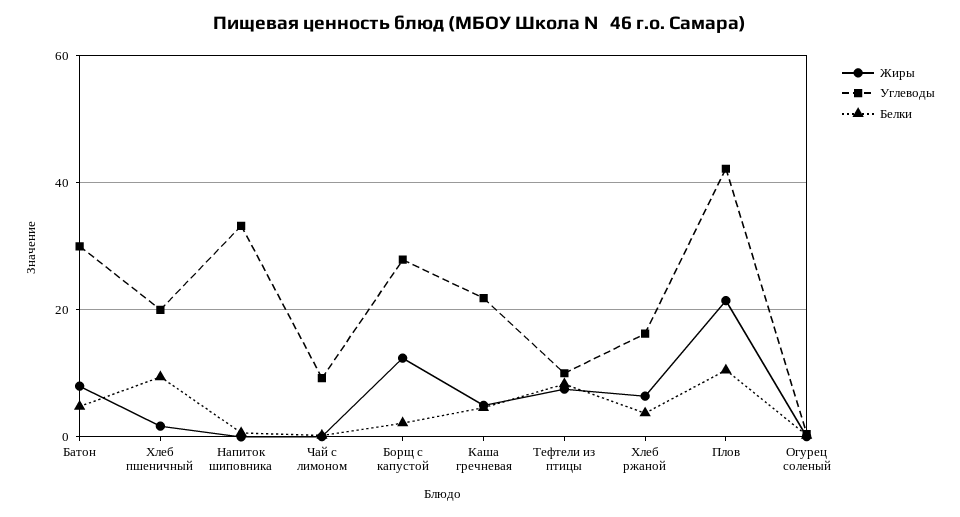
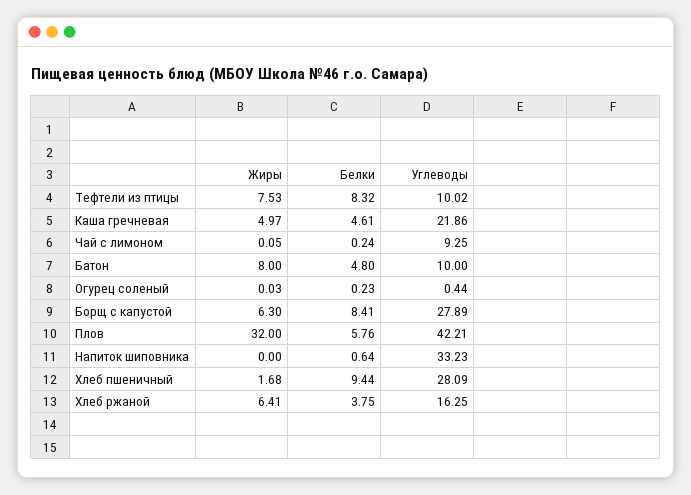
Углеводы, Батон: 30 -> 10
Углеводы, Хлеб пшеничный: 20 -> 28.09
Жиры, Борщ с капустой: 12 -> 6.3
Белки, Борщ с капустой: 2 -> 8.41
Жиры, Плов: 22 -> 32
Белки, Плов: 10 -> 5.76

